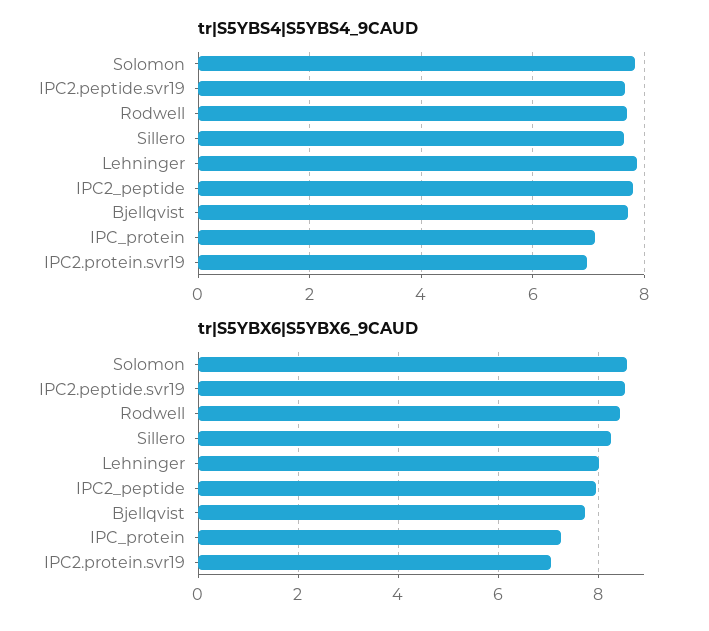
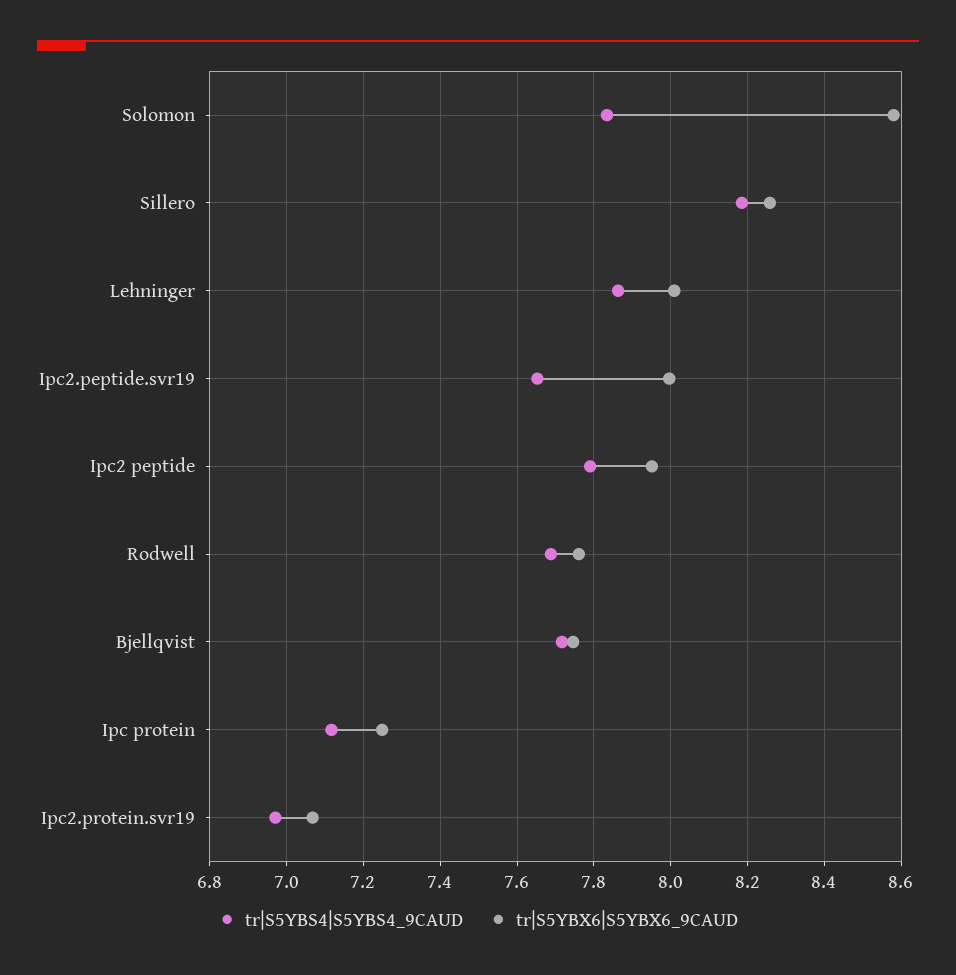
tr|S5YBS4|S5YBS4_9CAUD, Sillero: 7.6 -> 8.18
tr|S5YBX6|S5YBX6_9CAUD, IPC2.peptide.svr19: 8.6 -> 8
tr|S5YBX6|S5YBX6_9CAUD, Rodwell: 8.4 -> 7.76

